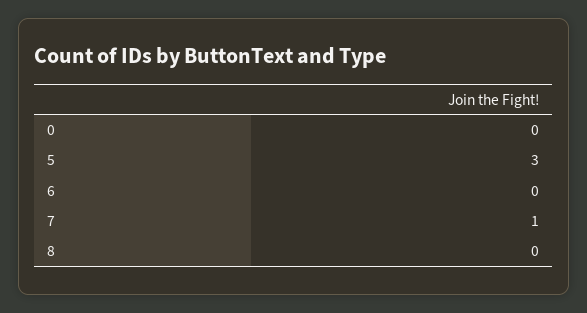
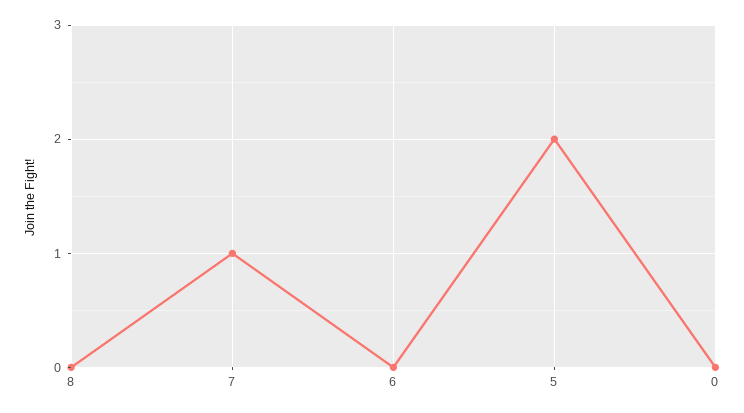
5: 3 -> 2

